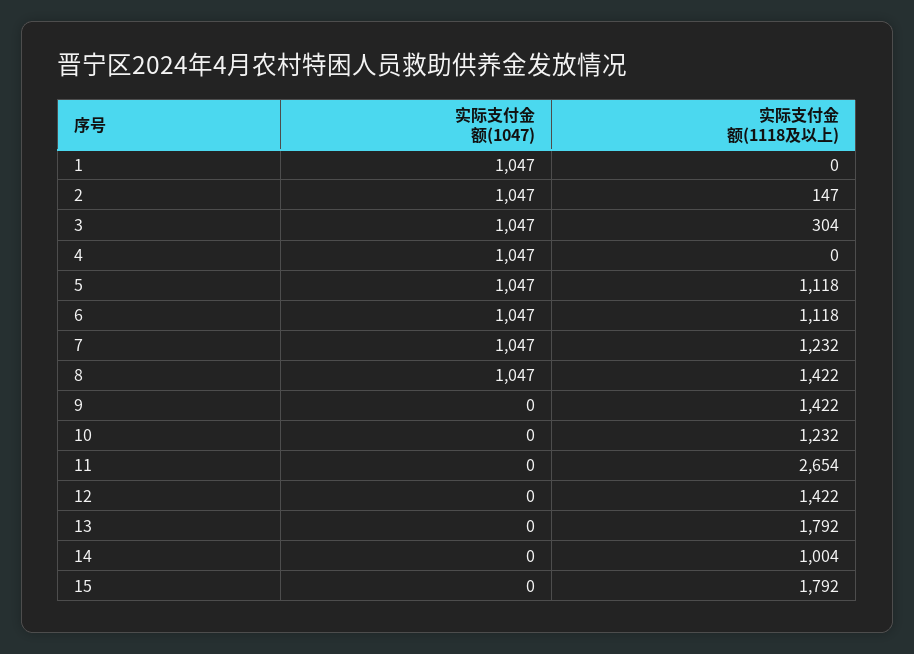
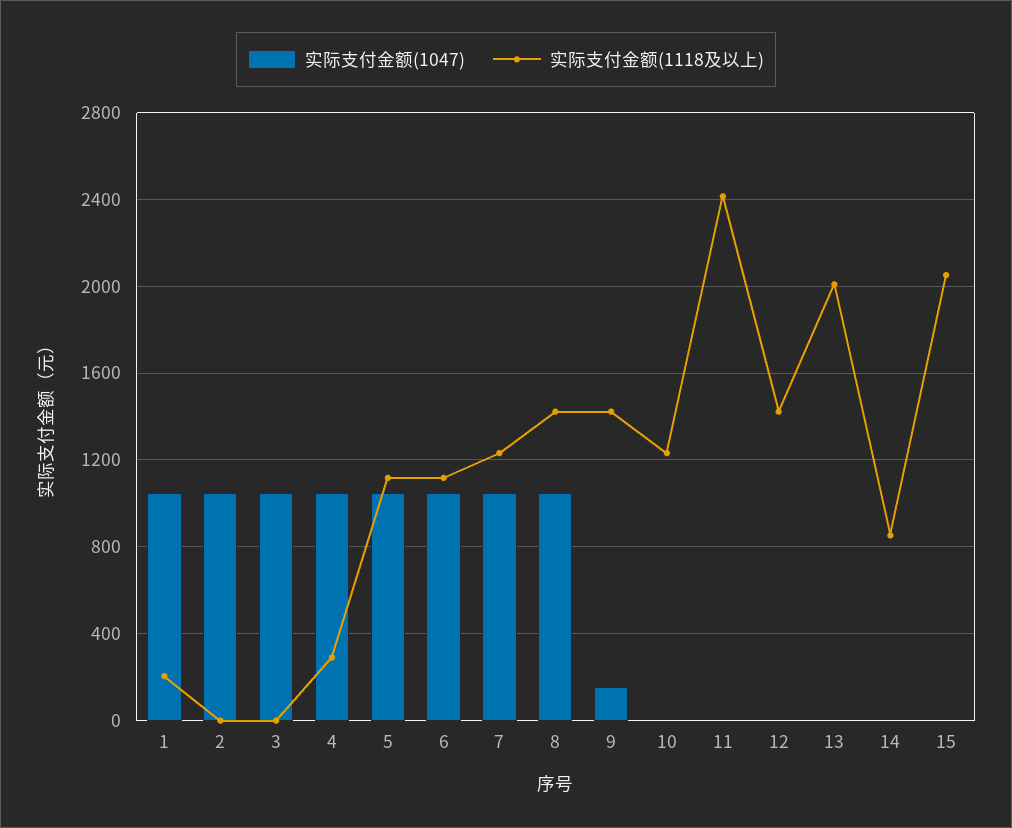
实际支付金额(1118及以上), 1: 0 -> 200
实际支付金额(1118及以上), 2: 147 -> 0
实际支付金额(1118及以上), 3: 304 -> 0
实际支付金额(1118及以上), 4: 0 -> 300
实际支付金额(1047), 9: 0 -> 150
实际支付金额(1118及以上), 11: 2654 -> 2400
实际支付金额(1118及以上), 13: 1792 -> 2000
实际支付金额(1118及以上), 14: 1004 -> 850
实际支付金额(1118及以上), 15: 1792 -> 2050

